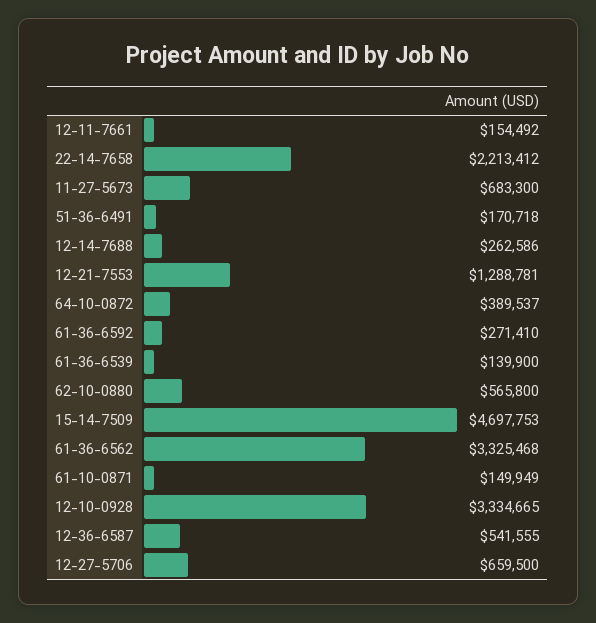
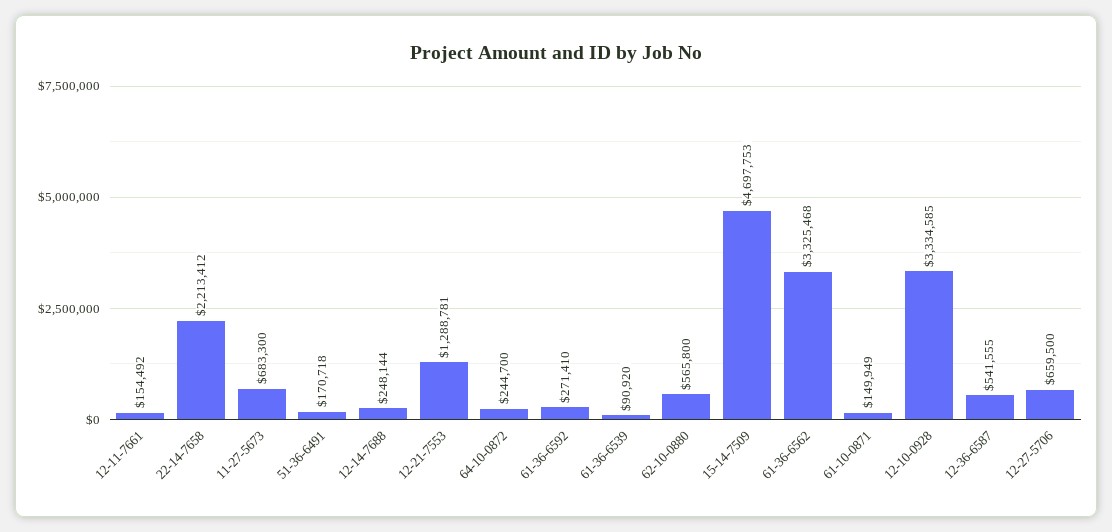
12-14-7688: 262586 -> 248144
64-10-0872: 389537 -> 244700
61-36-6539: 139900 -> 90920
12-10-0928: 3334665 -> 3334585

